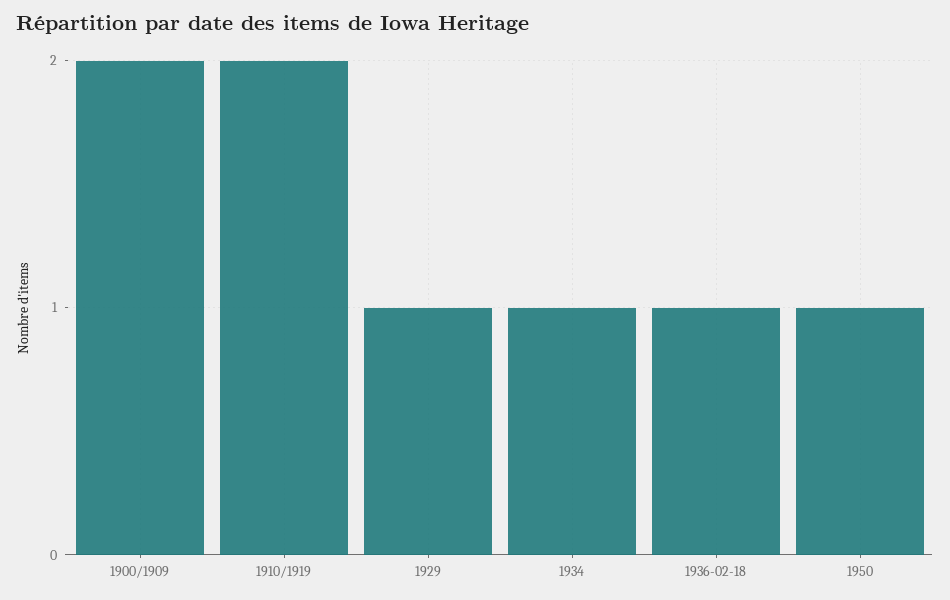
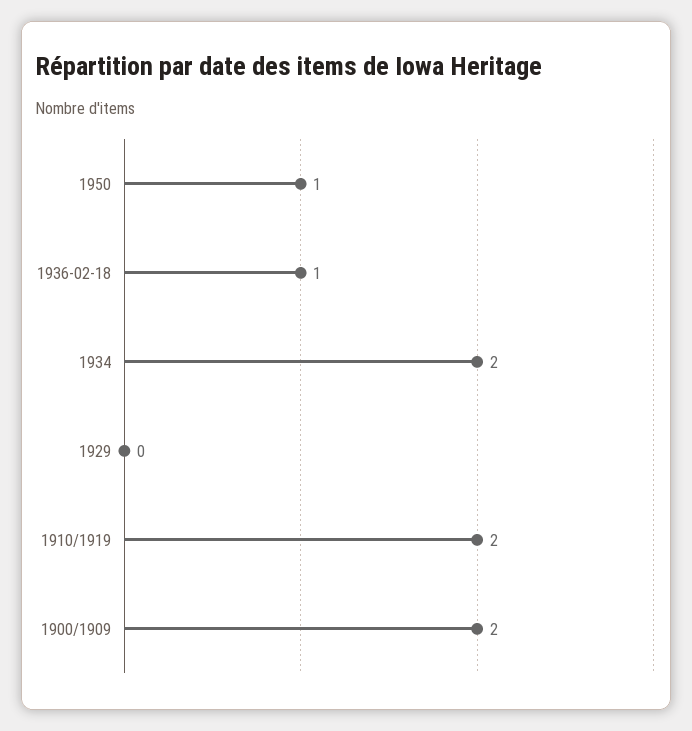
1929: 1 -> 0
1934: 1 -> 2

